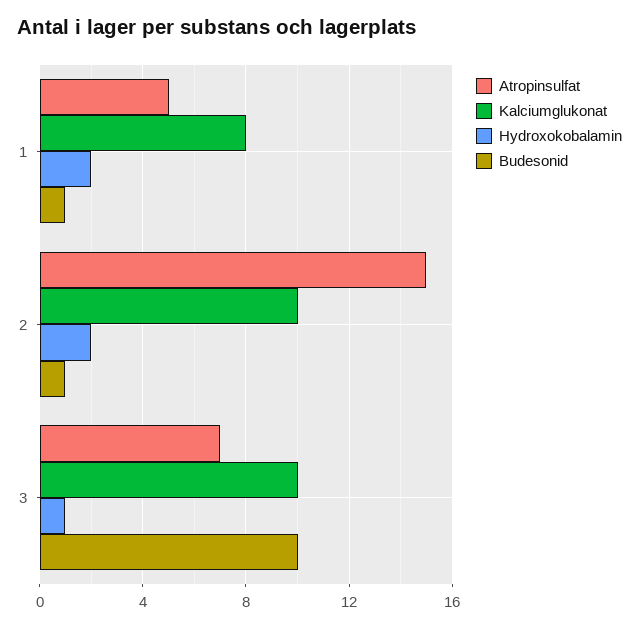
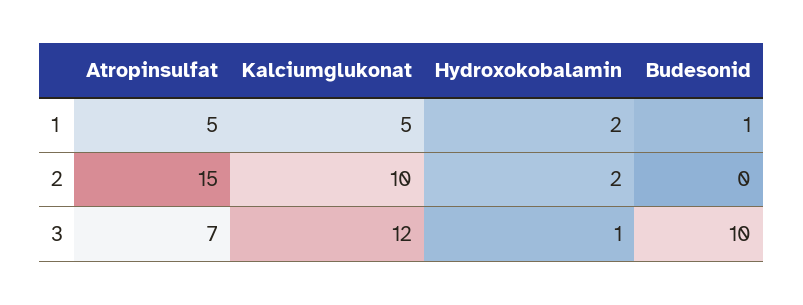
Kalciumglukonat, 1: 8 -> 5
Budesonid, 2: 1 -> 0
Kalciumglukonat, 3: 10 -> 12

